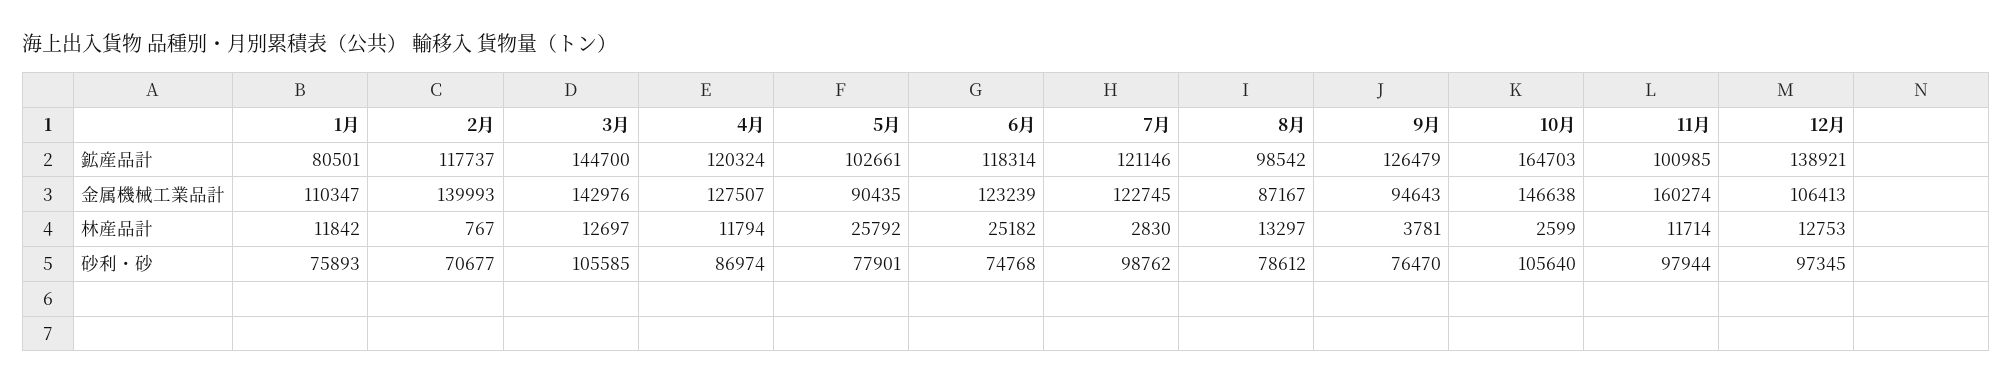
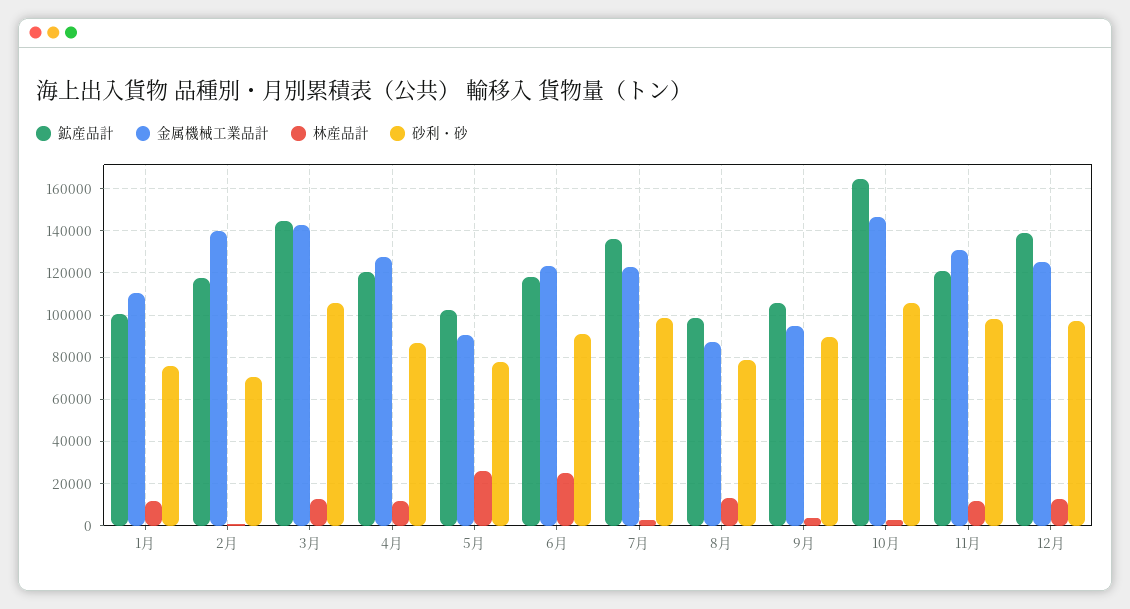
鉱産品計, 1月: 80501 -> 100000
鉱産品計, 7月: 121146 -> 135000
鉱産品計, 9月: 126479 -> 105000
鉱産品計, 11月: 100985 -> 120000
金属機械工業品計, 11月: 160274 -> 130000
金属機械工業品計, 12月: 106413 -> 125000
砂利・砂, 6月: 74768 -> 90000
砂利・砂, 9月: 76470 -> 90000

